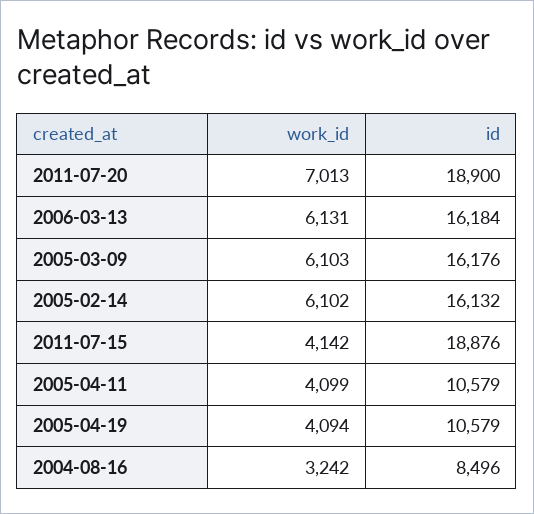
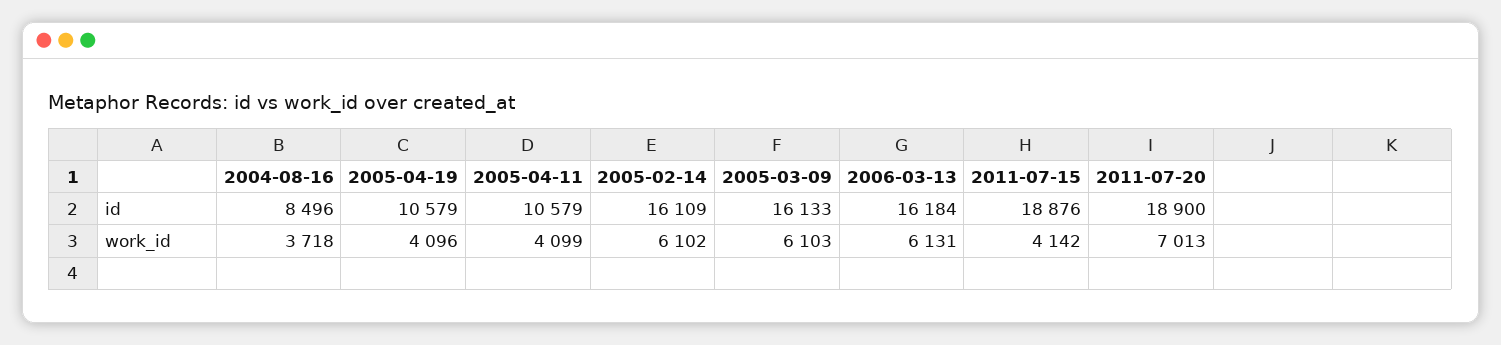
id, 2005-03-09: 16176 -> 16133
id, 2005-02-14: 16132 -> 16109
work_id, 2005-04-19: 4094 -> 4096
work_id, 2004-08-16: 3242 -> 3718

